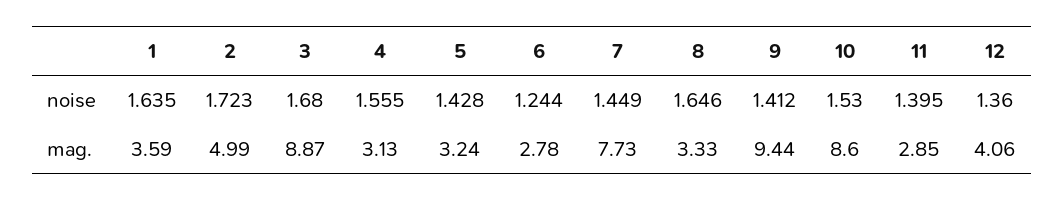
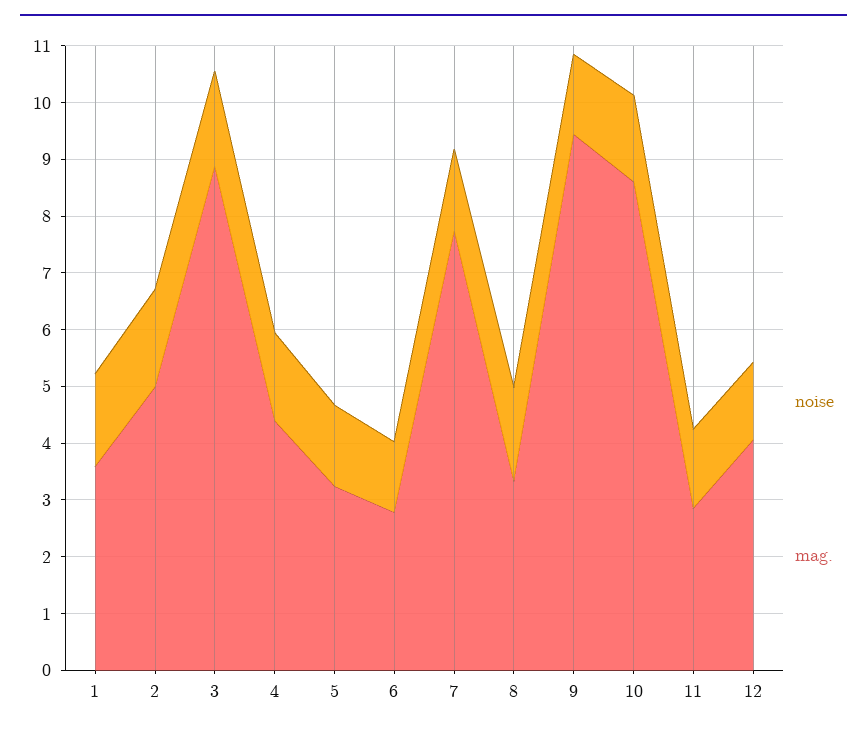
mag., 4: 3.13 -> 4.4

